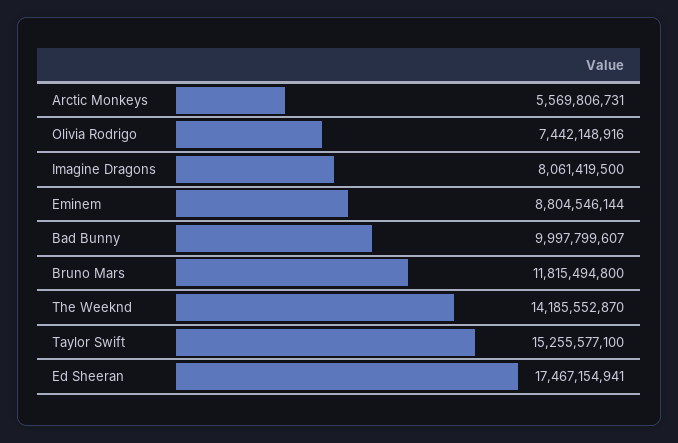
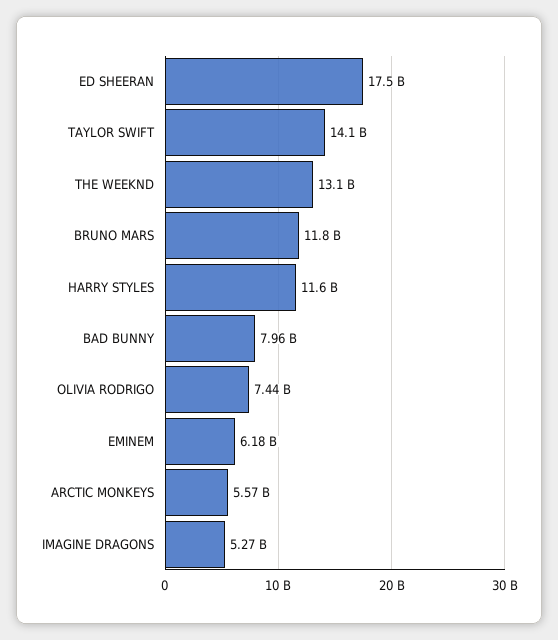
Imagine Dragons: 8061419500 -> 5270000000
Eminem: 8804546144 -> 6180000000
Bad Bunny: 9997799607 -> 7960000000
The Weeknd: 14185552870 -> 13100000000
Taylor Swift: 15255577100 -> 14100000000
HARRY STYLES: none -> 11600000000

